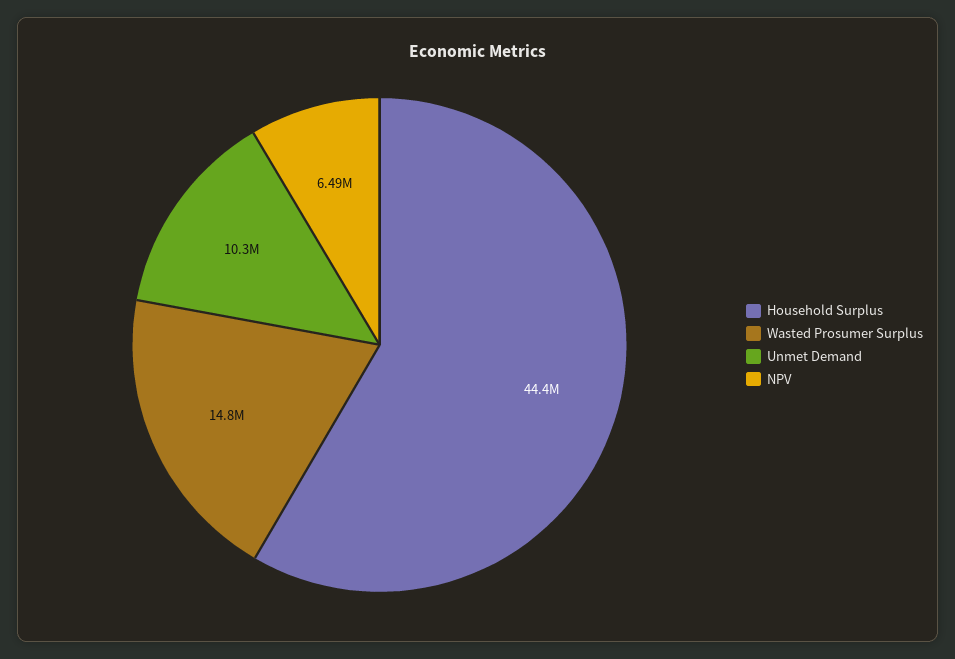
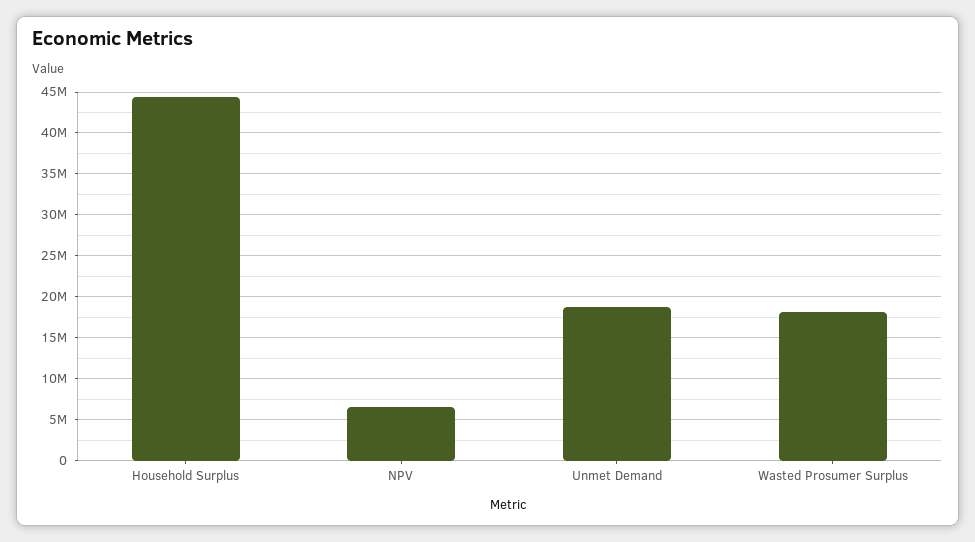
Wasted Prosumer Surplus: 14800000 -> 18000000
Unmet Demand: 10300000 -> 19000000

